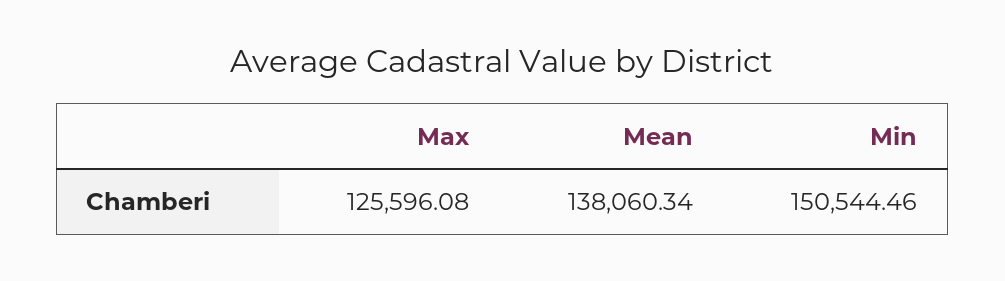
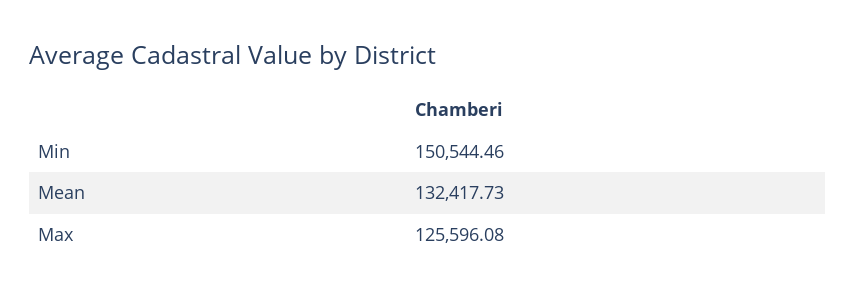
Mean: 138060.34 -> 132417.73

